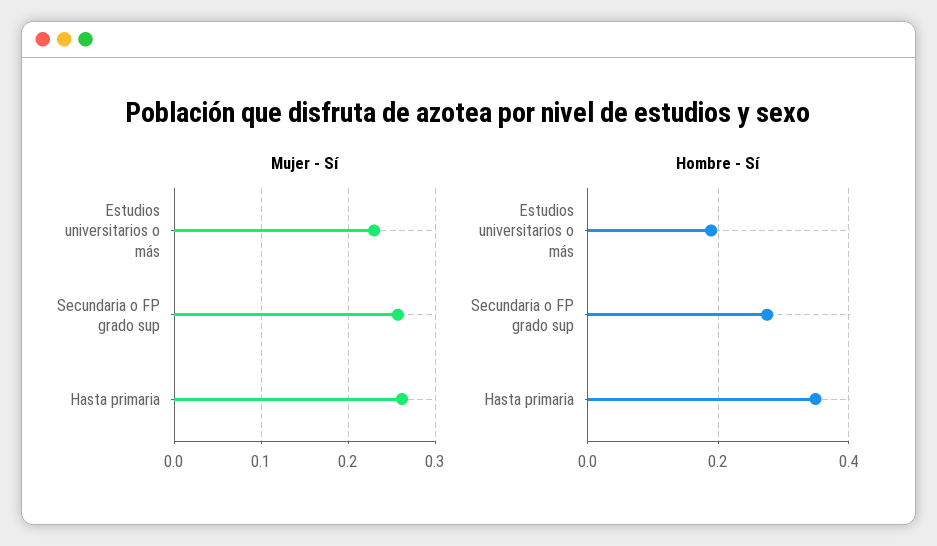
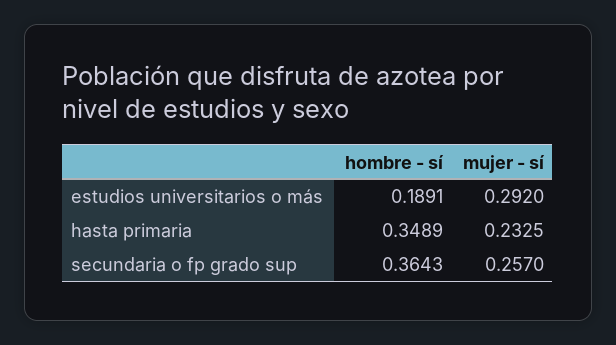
Mujer - Sí, Estudios universitarios o más: 0.23 -> 0.292
Mujer - Sí, Hasta primaria: 0.26 -> 0.2325
Hombre - Sí, Secundaria o FP grado sup: 0.28 -> 0.3643

